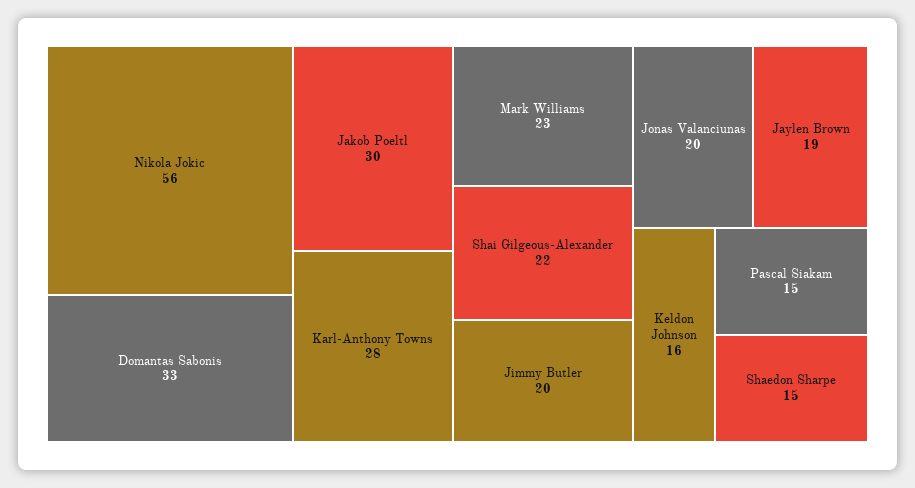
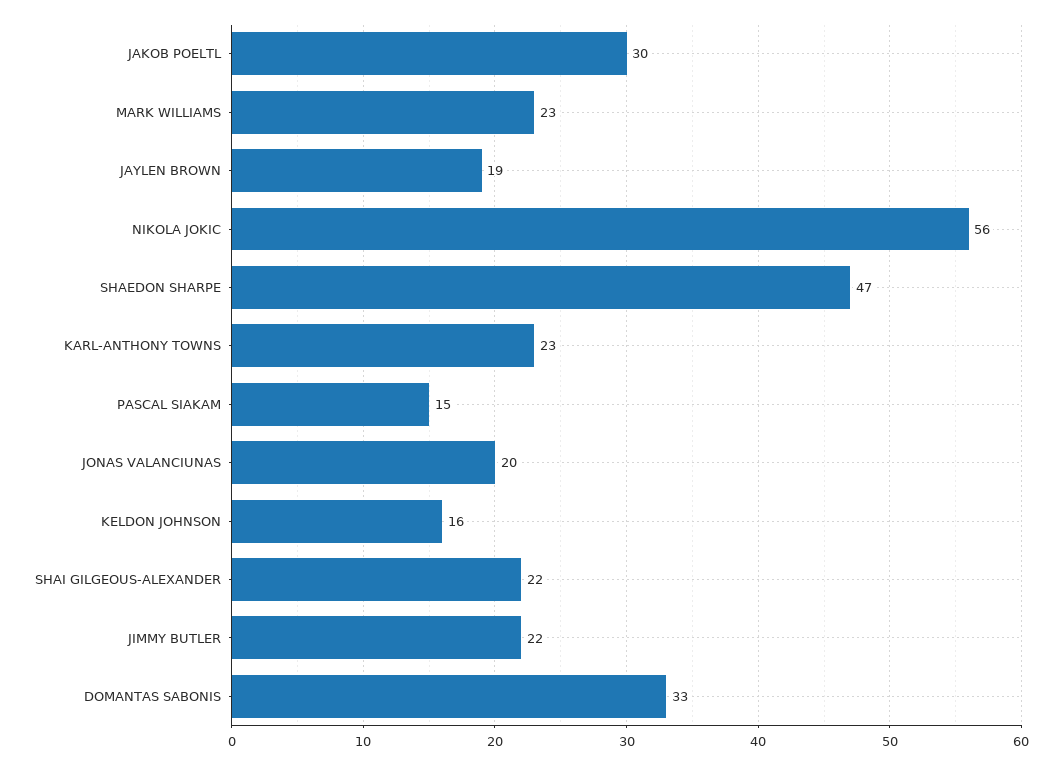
Karl-Anthony Towns: 28 -> 23
Jimmy Butler: 20 -> 22
Shaedon Sharpe: 15 -> 47

